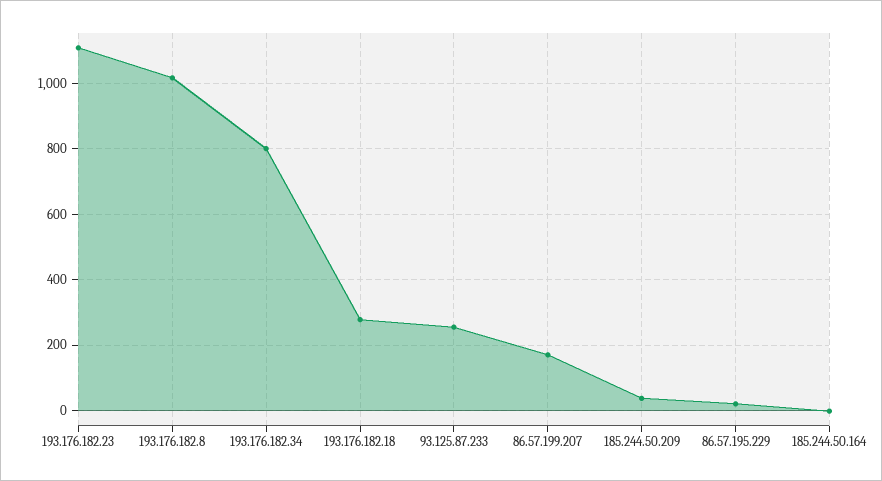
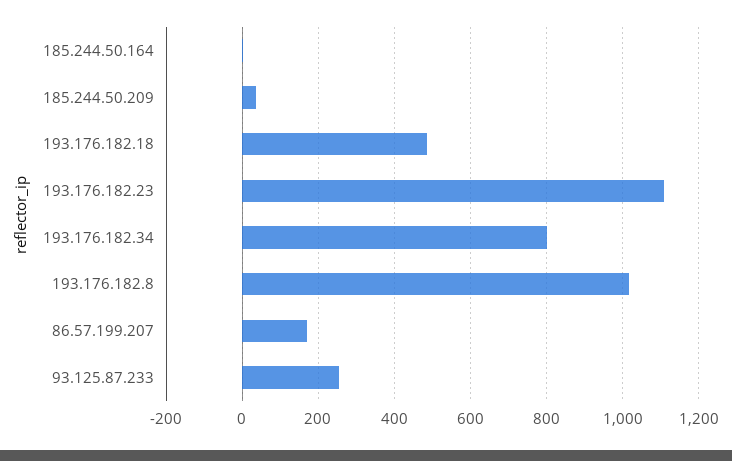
193.176.182.18: 280 -> 480
86.57.195.229: 20 -> none

